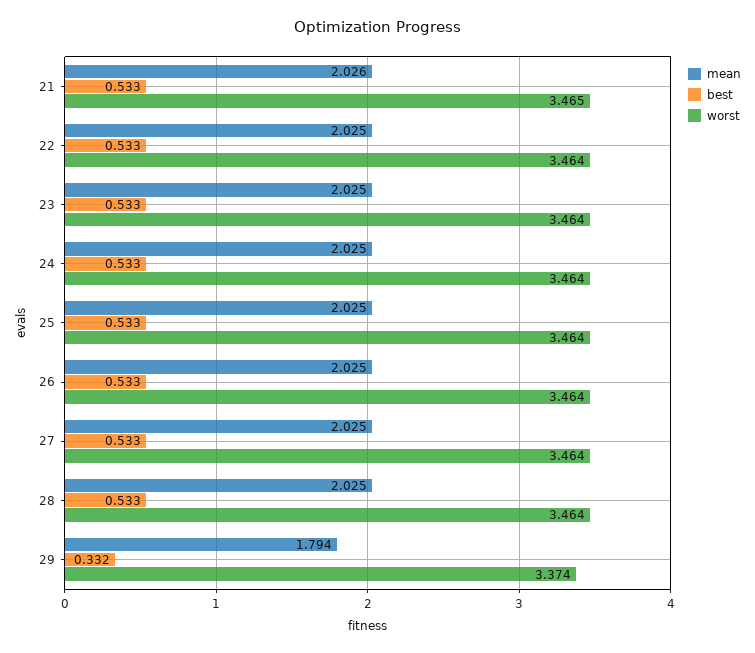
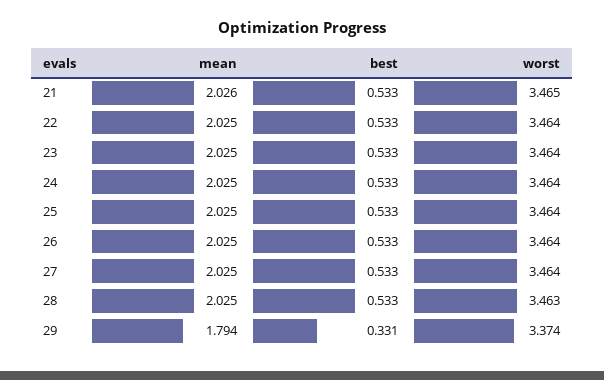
worst, 28: 3.464 -> 3.463
best, 29: 0.332 -> 0.331

